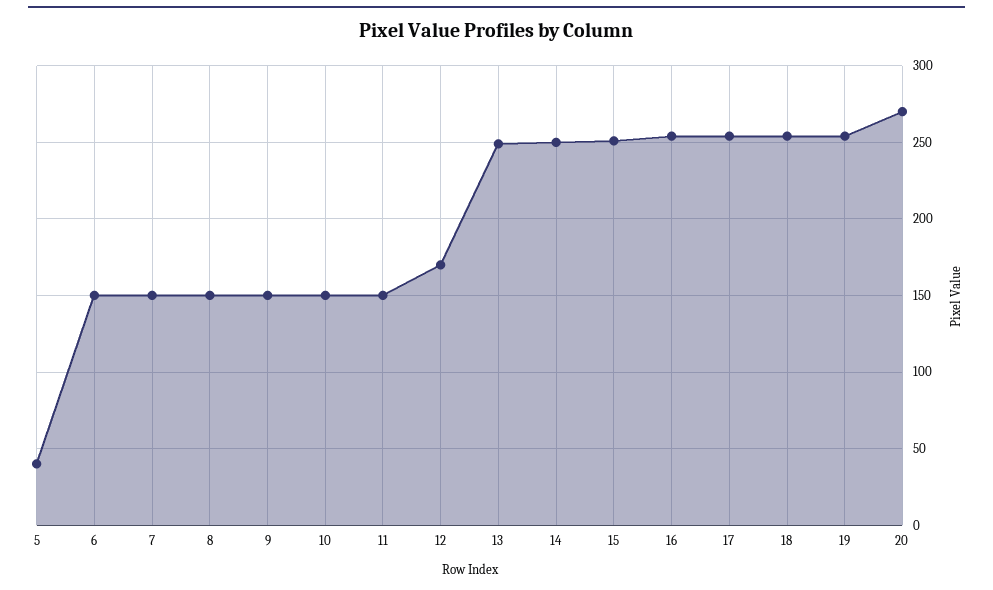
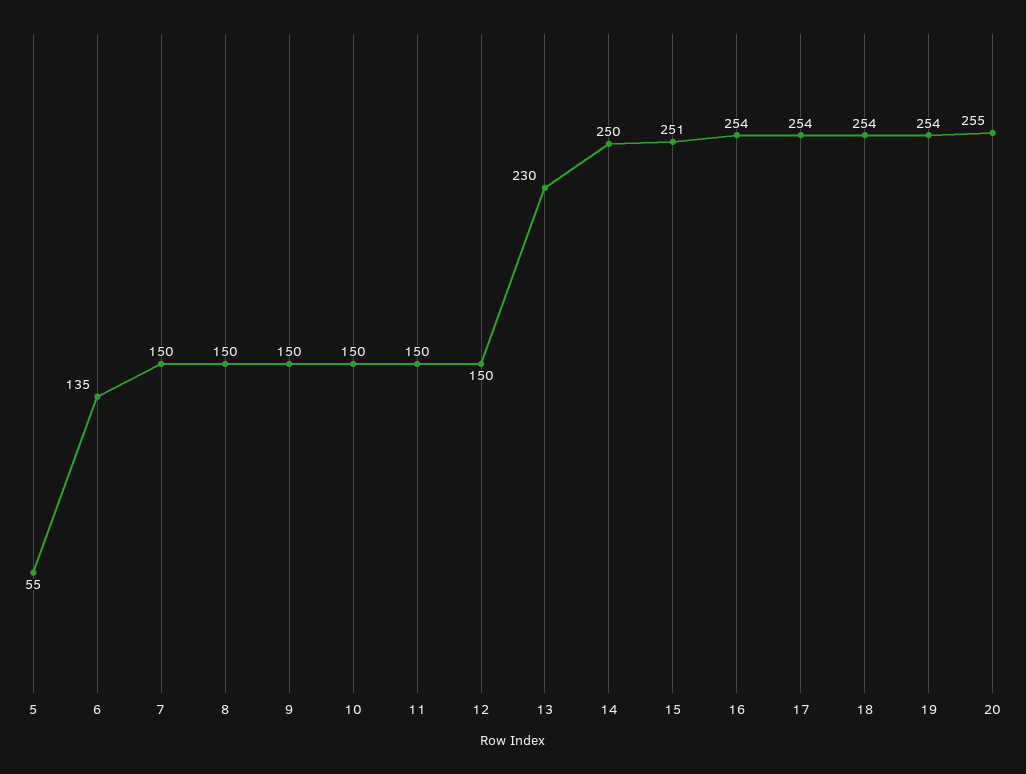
5: 40 -> 55
6: 150 -> 135
12: 170 -> 150
13: 250 -> 230
20: 270 -> 255

